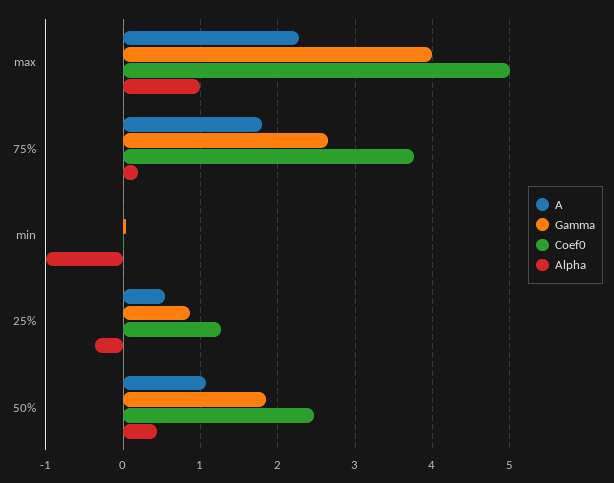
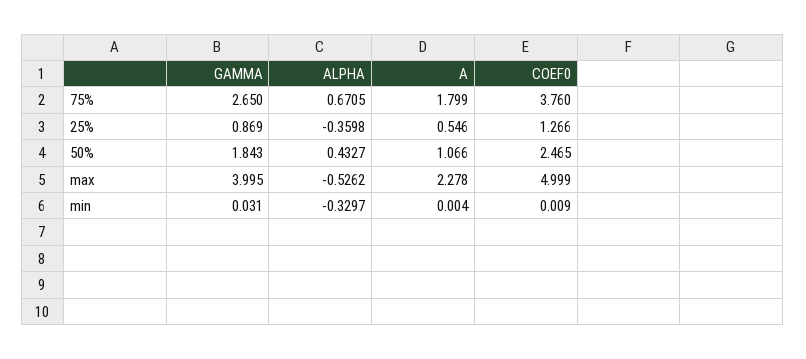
Alpha, max: 1 -> -0.5262
Alpha, 75%: 0.2 -> 0.6705
Alpha, min: -1 -> -0.3297

